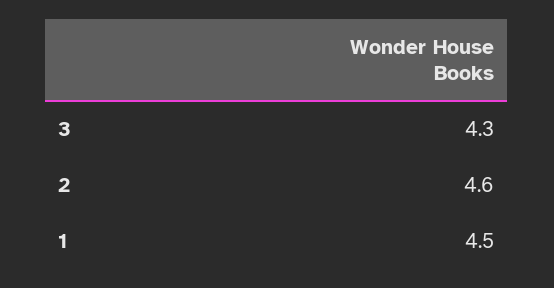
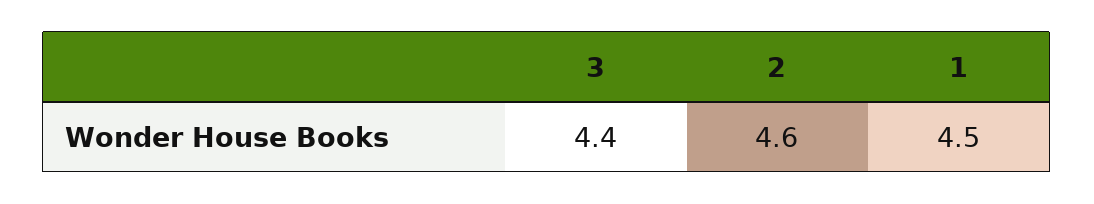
3: 4.3 -> 4.4

